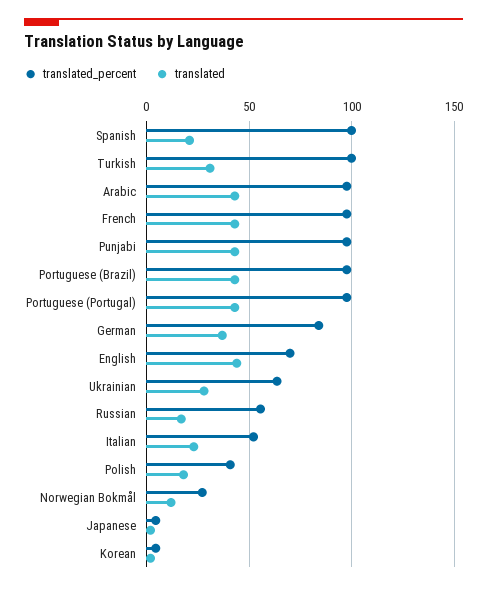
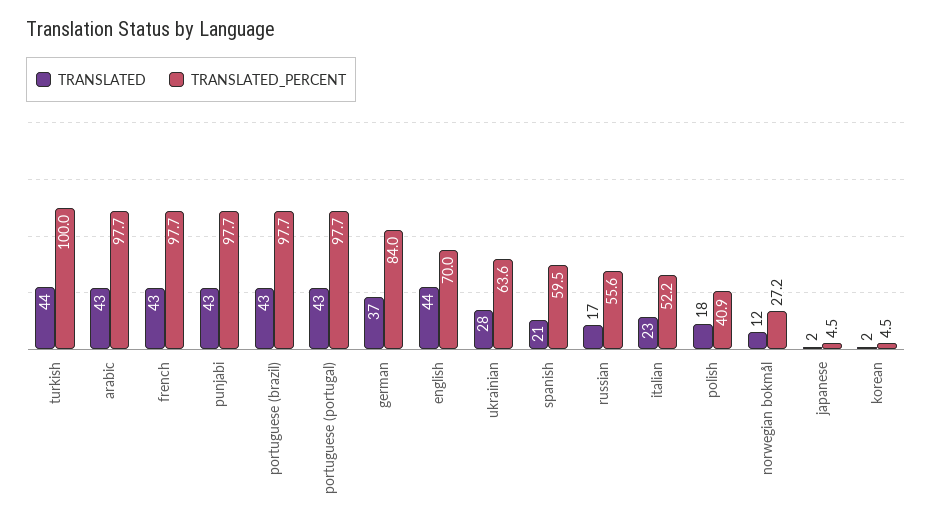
translated_percent, Spanish: 100 -> 59.5
translated, Turkish: 30 -> 44

